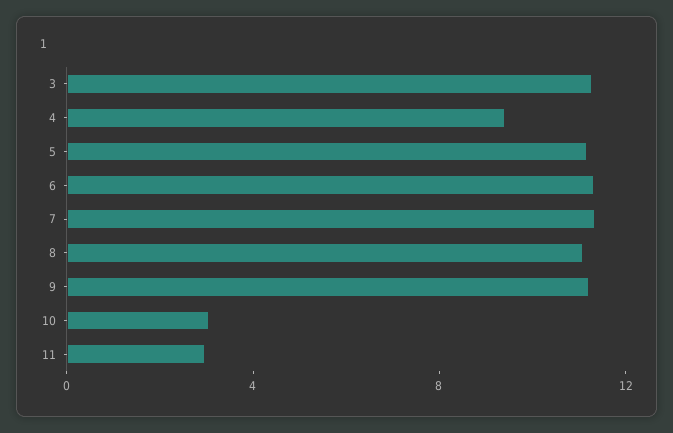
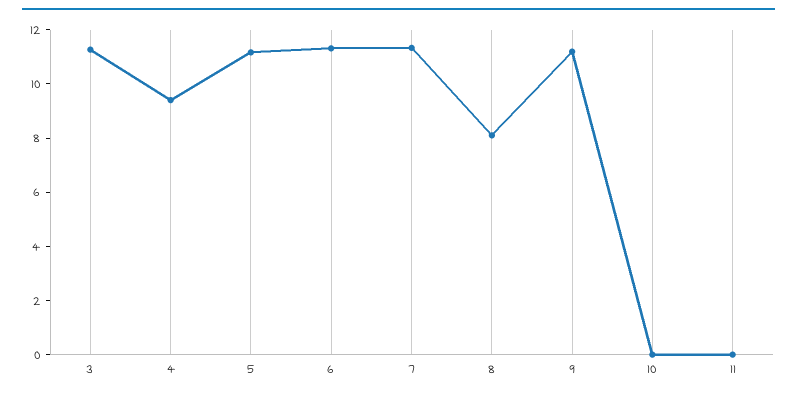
8: 11 -> 8
10: 3 -> 0
11: 3 -> 0

